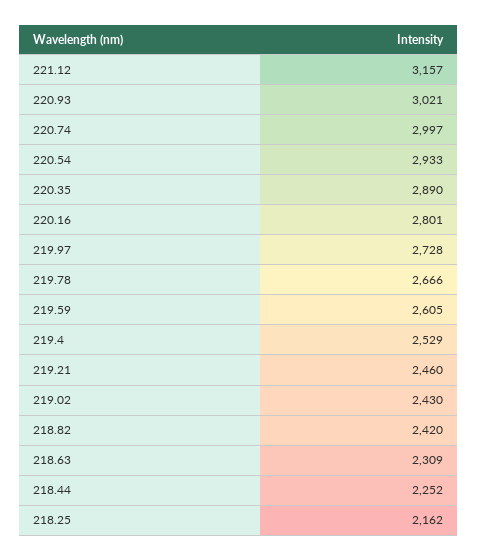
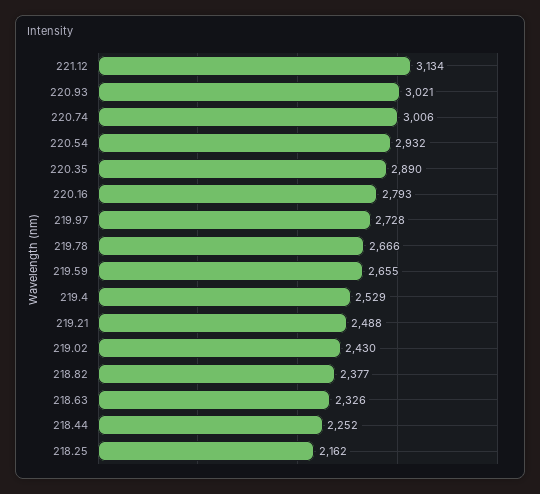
221.12: 3157 -> 3134
220.74: 2997 -> 3006
220.54: 2933 -> 2932
220.16: 2801 -> 2793
219.59: 2605 -> 2655
219.21: 2460 -> 2488
218.82: 2420 -> 2377
218.63: 2309 -> 2326

